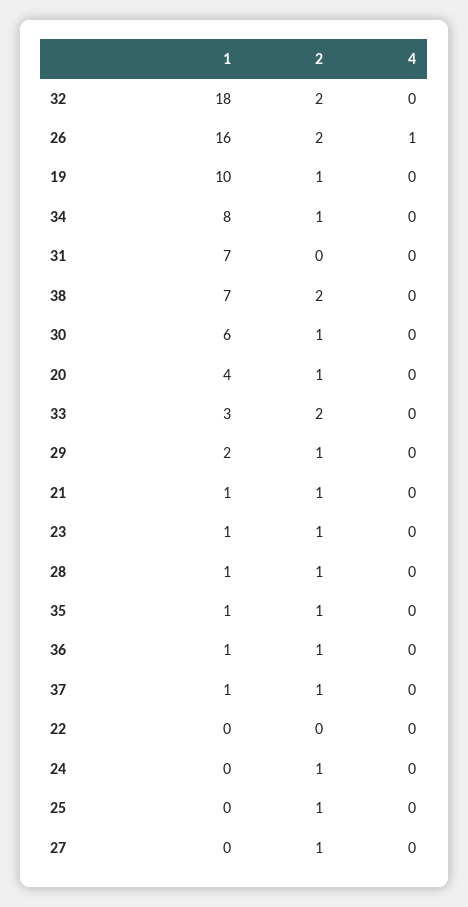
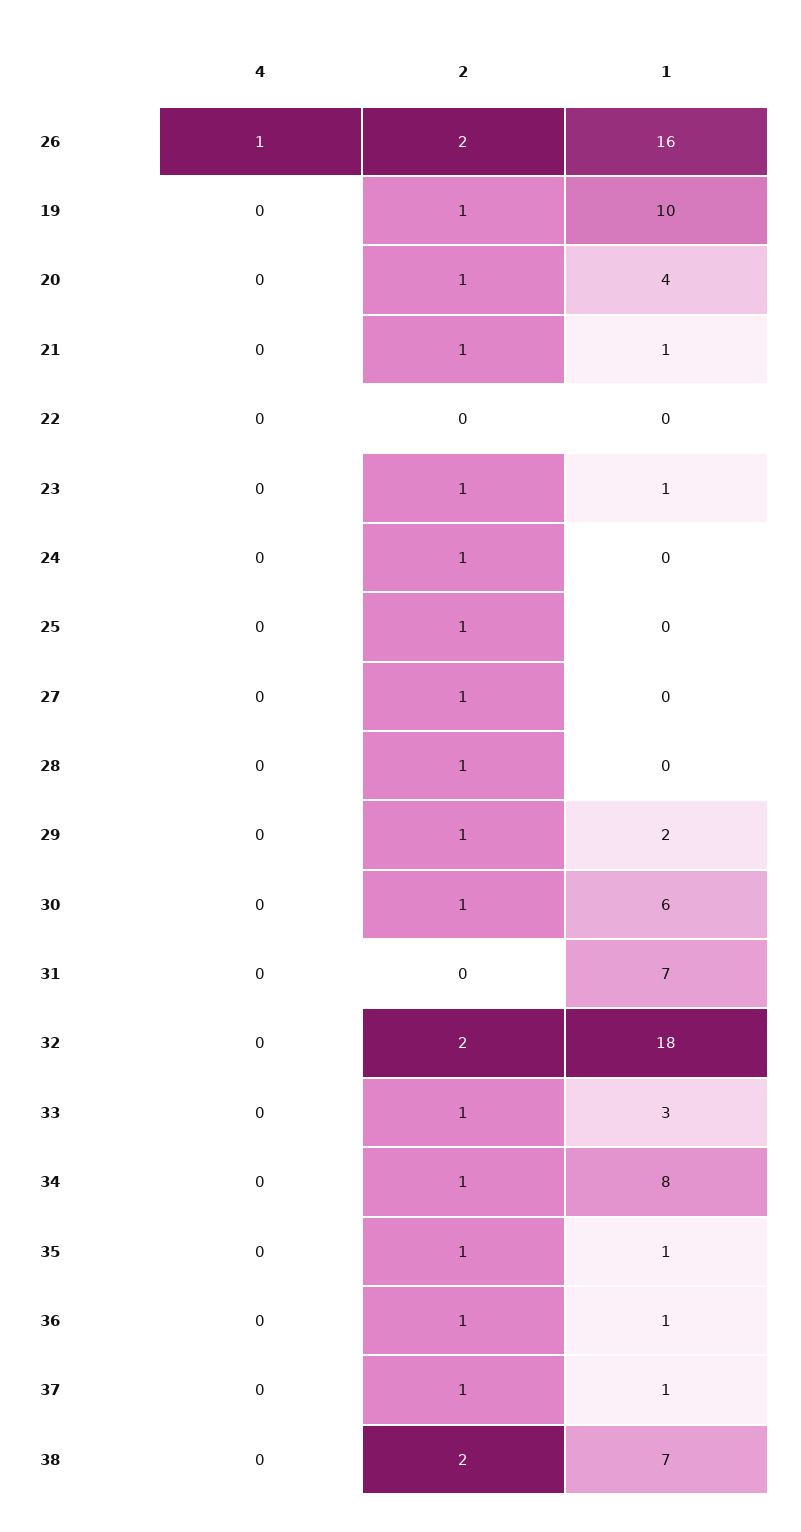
2, 33: 2 -> 1
1, 28: 1 -> 0

